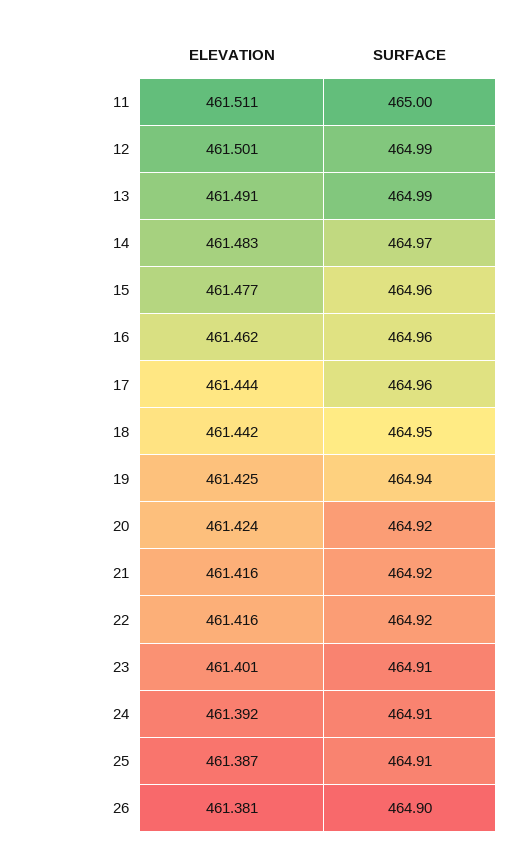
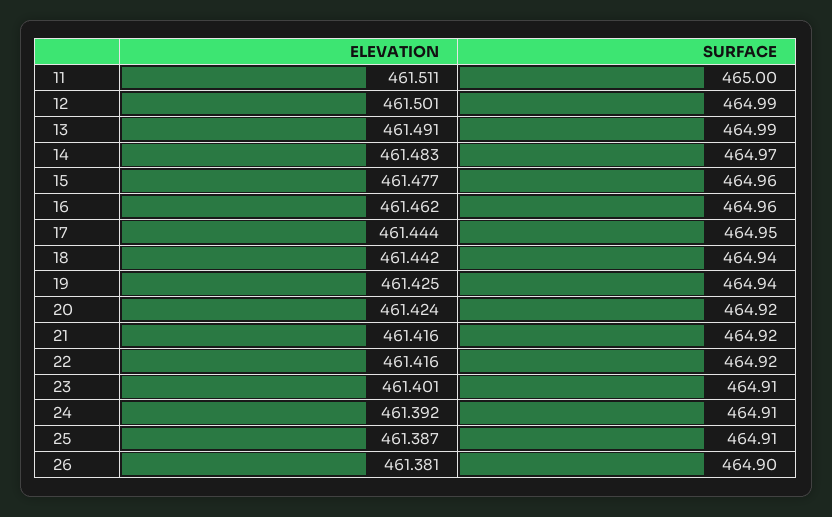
SURFACE, 17: 464.96 -> 464.95
SURFACE, 18: 464.95 -> 464.94

